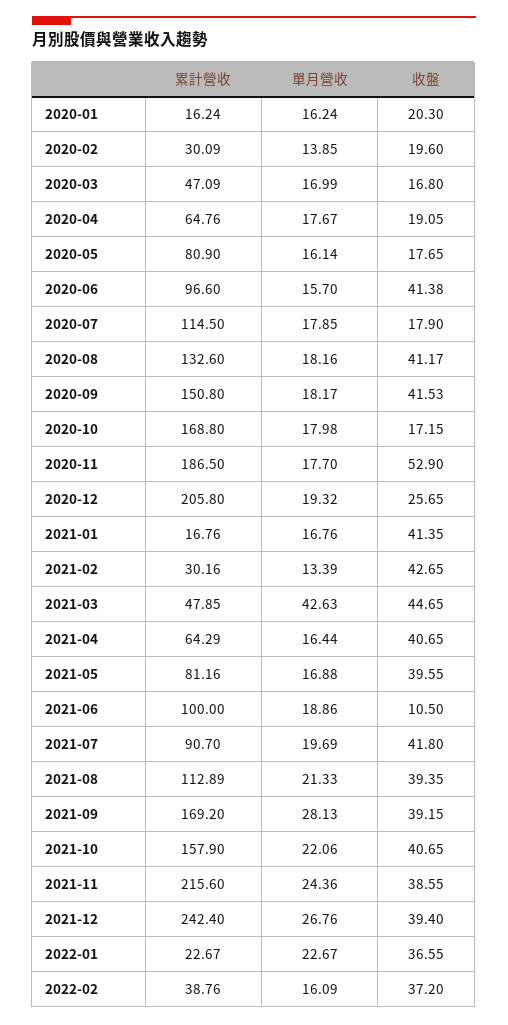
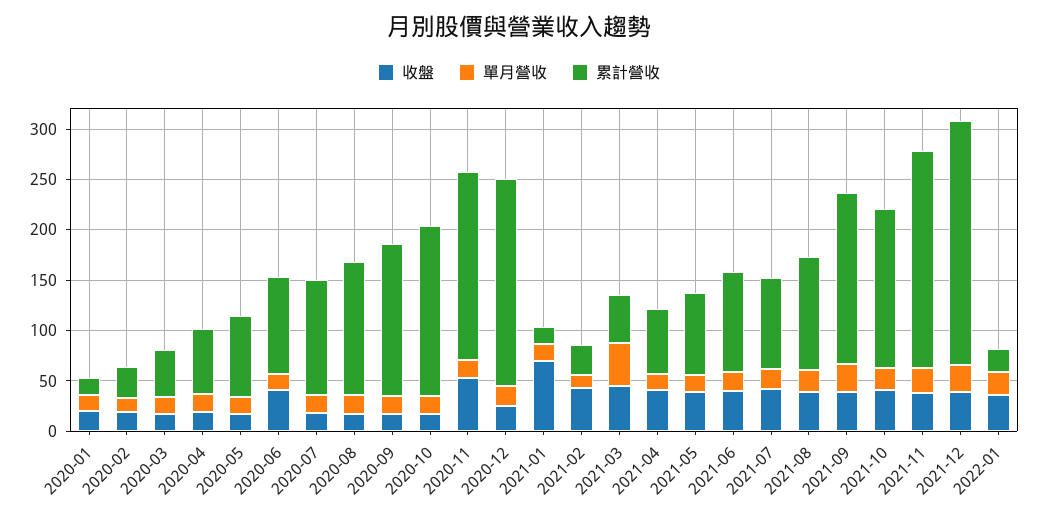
收盤, 2020-08: 41.17 -> 20
收盤, 2020-09: 41.53 -> 20
收盤, 2021-01: 41.35 -> 70
收盤, 2021-06: 10.5 -> 40
累計營收, 2022-02: 38.76 -> none
單月營收, 2022-02: 16.09 -> none
收盤, 2022-02: 37.2 -> none

